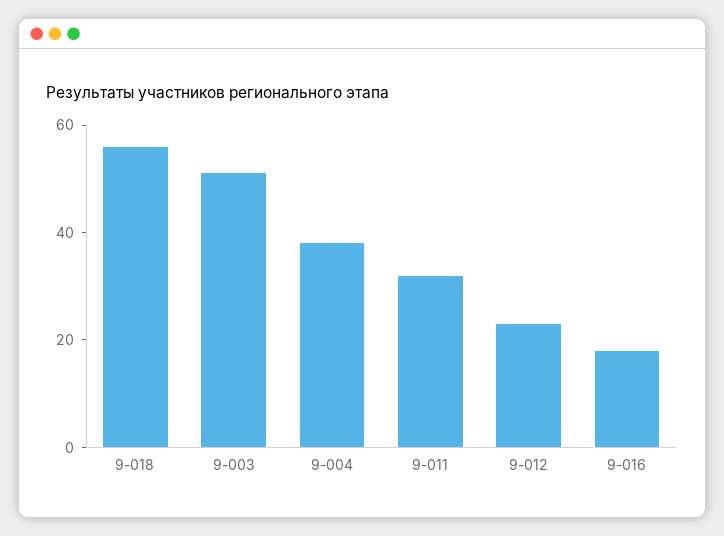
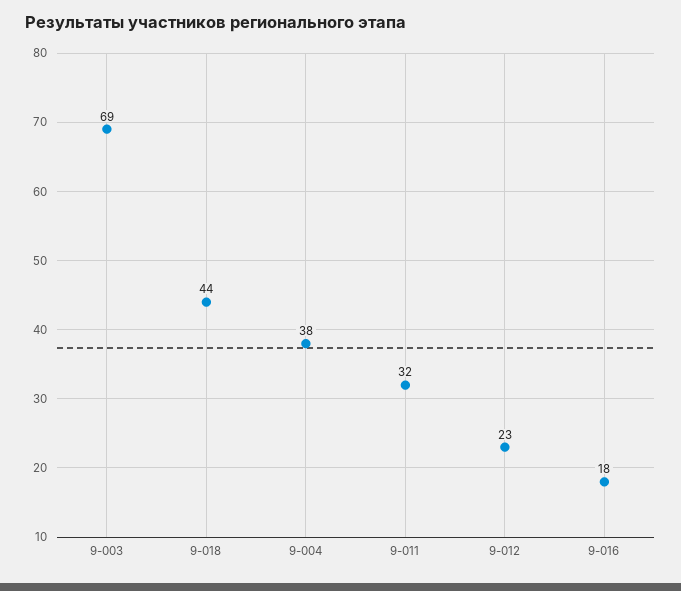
9-018: 55 -> 44
9-003: 50 -> 69

